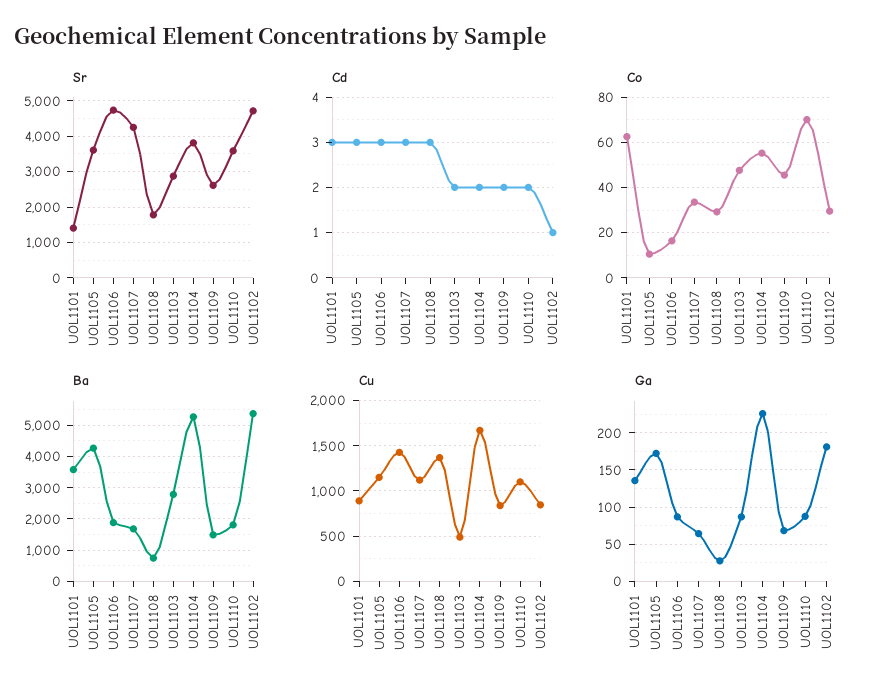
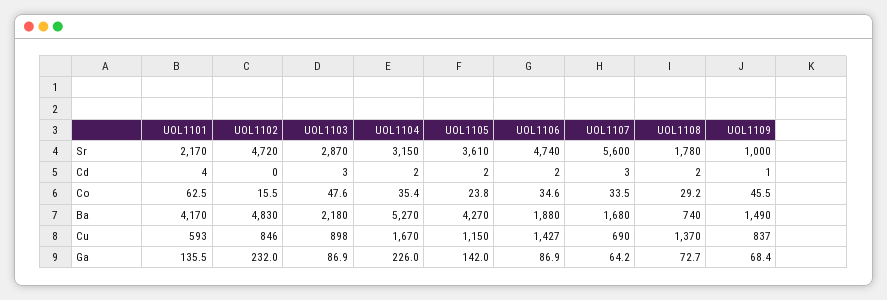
Sr, UOL1101: 1400 -> 2170
Sr, UOL1107: 4200 -> 5600
Sr, UOL1104: 3800 -> 3150
Sr, UOL1109: 2600 -> 1000
Sr, UOL1110: 3600 -> none
Cd, UOL1101: 3 -> 4
Cd, UOL1105: 3 -> 2
Cd, UOL1106: 3 -> 2
Cd, UOL1108: 3 -> 2
Cd, UOL1103: 2 -> 3
Cd, UOL1109: 2 -> 1
Cd, UOL1110: 2 -> none
Cd, UOL1102: 1 -> 0
Co, UOL1105: 10 -> 23.8
Co, UOL1106: 15 -> 34.6
Co, UOL1104: 55 -> 35.4
Co, UOL1110: 70 -> none
Co, UOL1102: 30 -> 15.5
Ba, UOL1101: 3600 -> 4170
Ba, UOL1103: 2800 -> 2180
Ba, UOL1110: 1800 -> none
Ba, UOL1102: 5400 -> 4830
Cu, UOL1101: 900 -> 593
Cu, UOL1107: 1100 -> 690
Cu, UOL1103: 500 -> 898
Cu, UOL1110: 1100 -> none
Ga, UOL1105: 170 -> 142
Ga, UOL1108: 30 -> 72.7
Ga, UOL1110: 90 -> none
Ga, UOL1102: 180 -> 232

